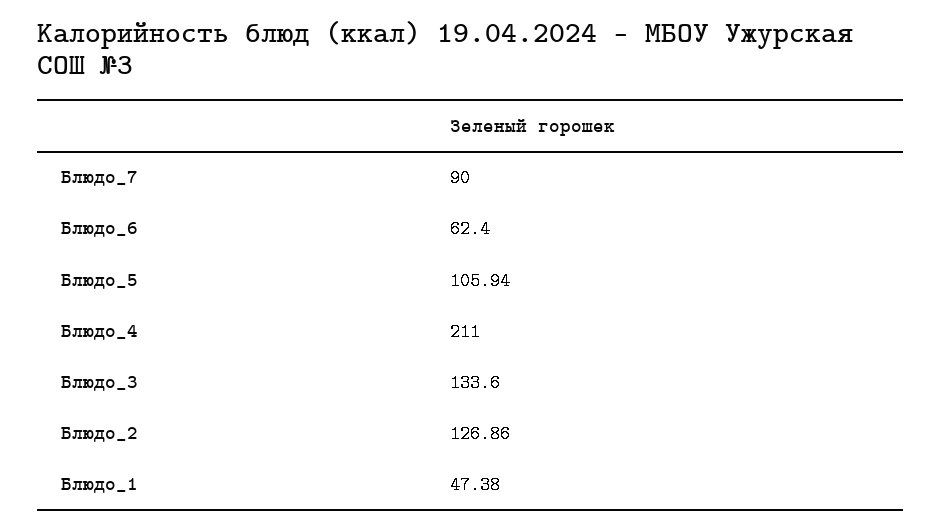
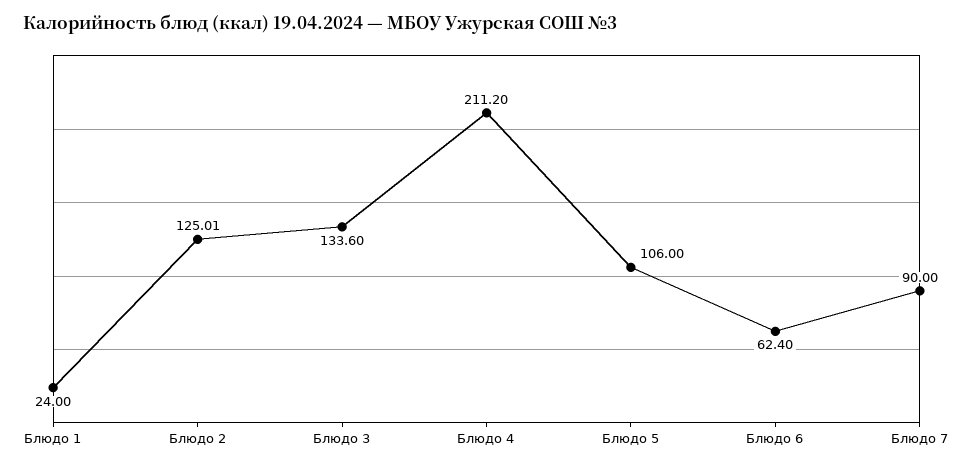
Блюдо_5: 105.94 -> 106
Блюдо_4: 211 -> 211.2
Блюдо_2: 126.86 -> 125.01
Блюдо_1: 47.38 -> 24

